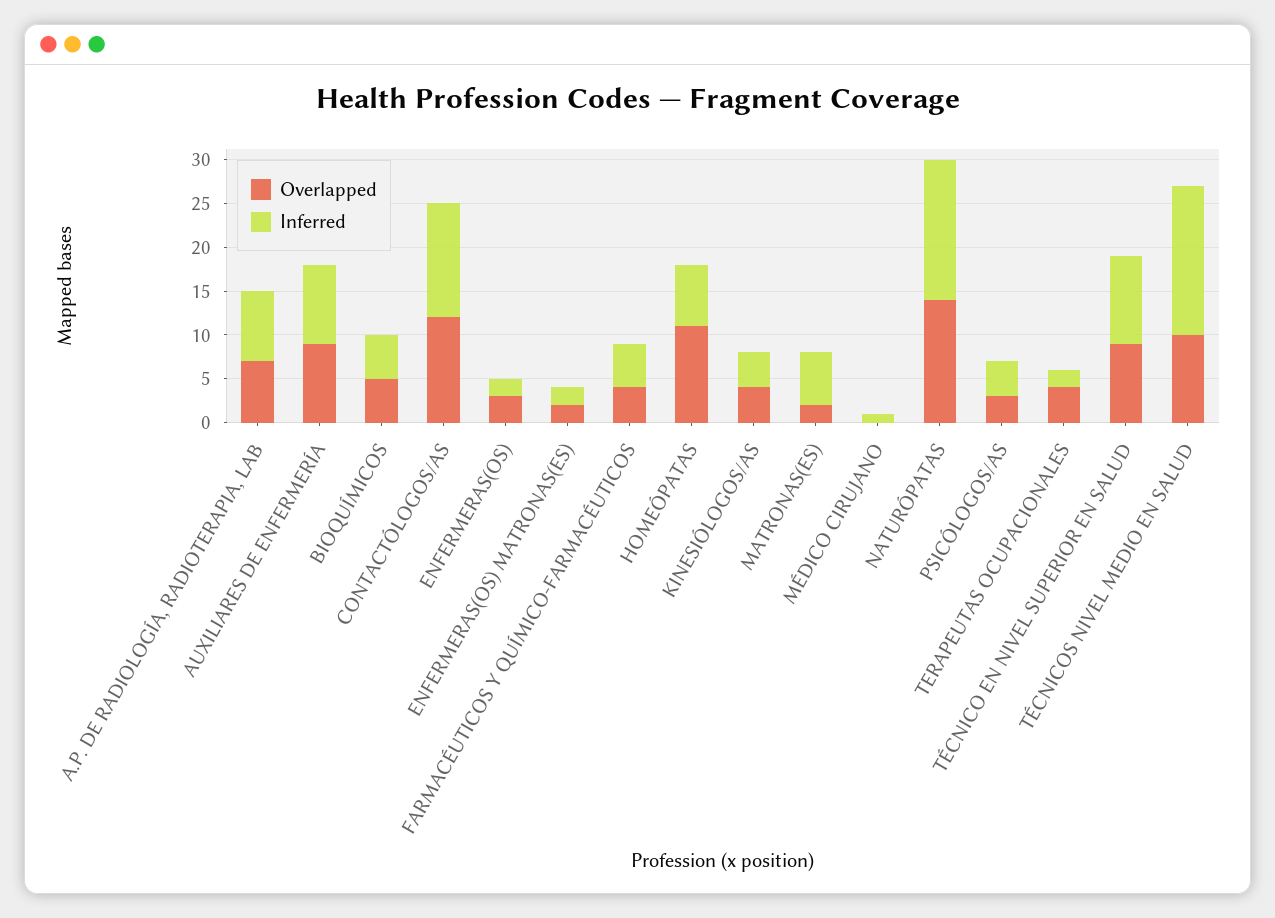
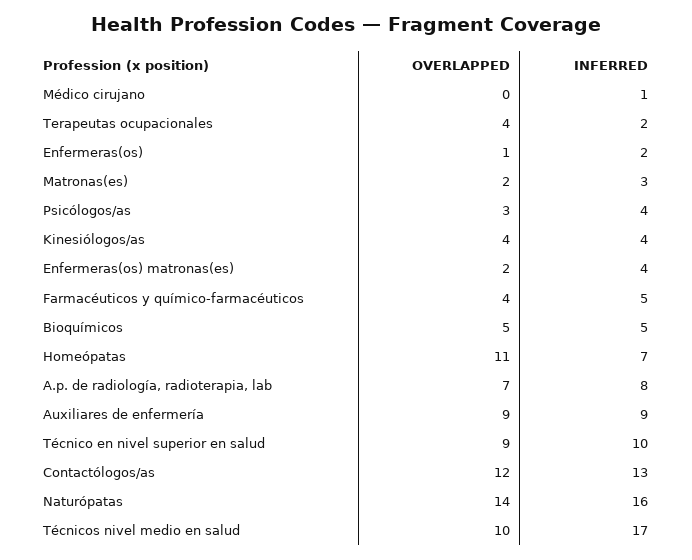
Overlapped, ENFERMERAS(OS): 3 -> 1
Inferred, ENFERMERAS(OS) MATRONAS(ES): 2 -> 4
Inferred, MATRONAS(ES): 6 -> 3

